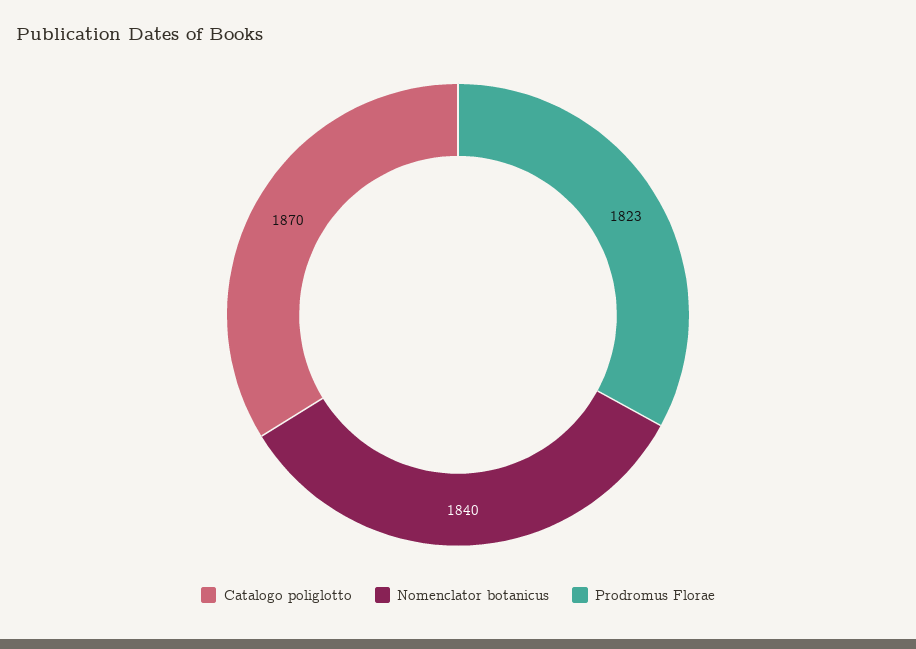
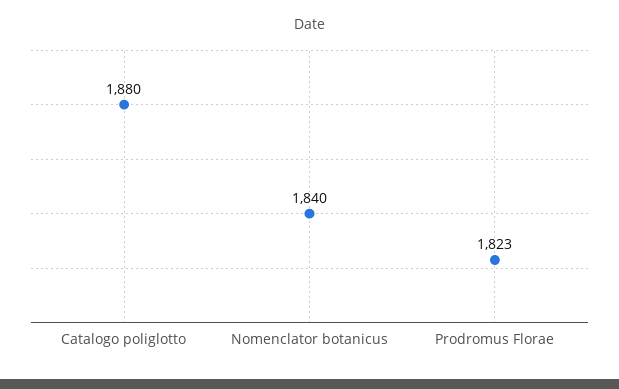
Catalogo poliglotto: 1870 -> 1880

